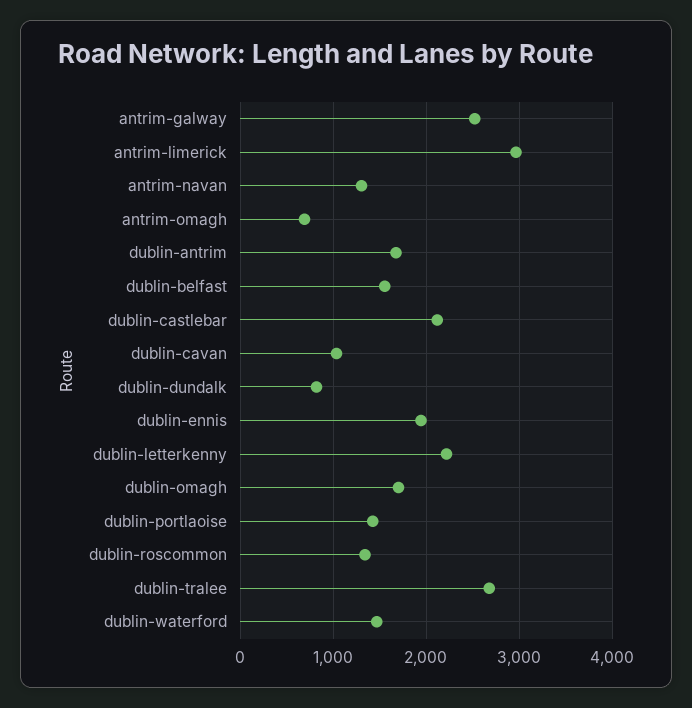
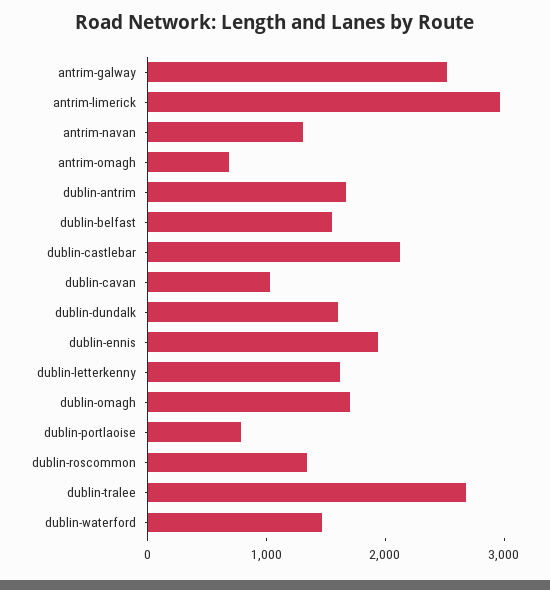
dublin-dundalk: 800 -> 1600
dublin-letterkenny: 2200 -> 1600
dublin-portlaoise: 1400 -> 800

